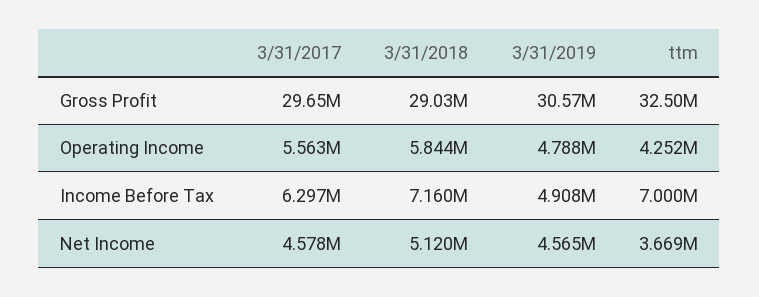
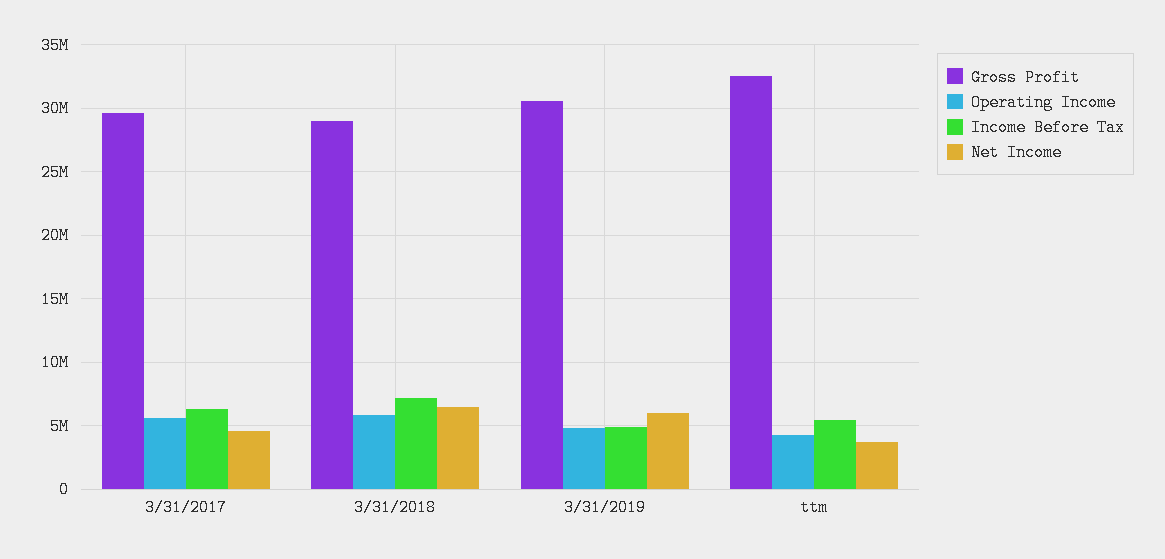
Income Before Tax, ttm: 7000000 -> 5500000
Net Income, 3/31/2018: 5120000 -> 6500000
Net Income, 3/31/2019: 4565000 -> 6000000

